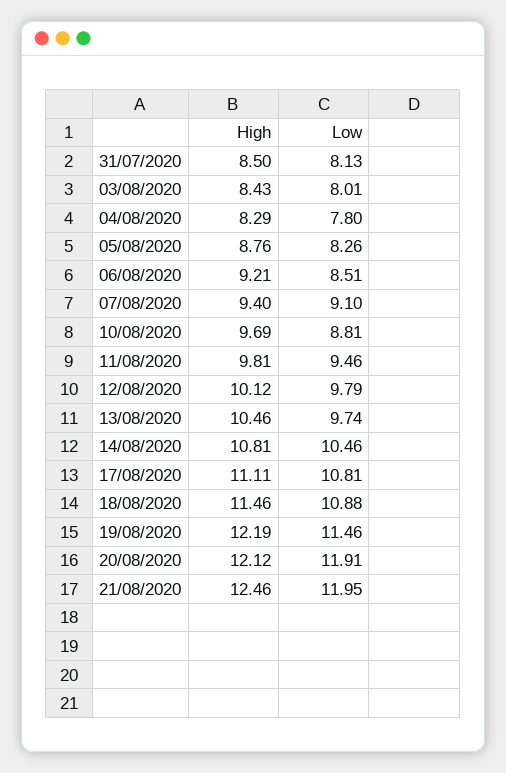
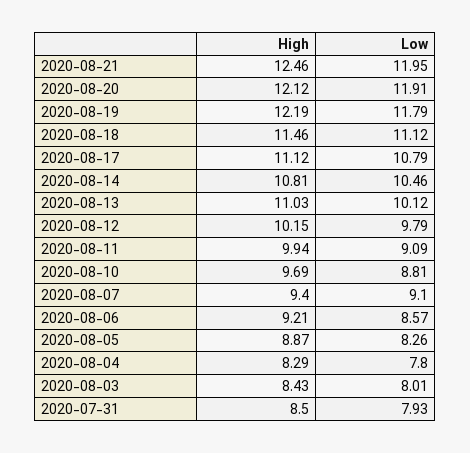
Low, 31/07/2020: 8.13 -> 7.93
High, 05/08/2020: 8.76 -> 8.87
Low, 06/08/2020: 8.51 -> 8.57
High, 11/08/2020: 9.81 -> 9.94
Low, 11/08/2020: 9.46 -> 9.09
High, 12/08/2020: 10.12 -> 10.15
High, 13/08/2020: 10.46 -> 11.03
Low, 13/08/2020: 9.74 -> 10.12
High, 17/08/2020: 11.11 -> 11.12
Low, 17/08/2020: 10.81 -> 10.79
Low, 18/08/2020: 10.88 -> 11.12
Low, 19/08/2020: 11.46 -> 11.79

